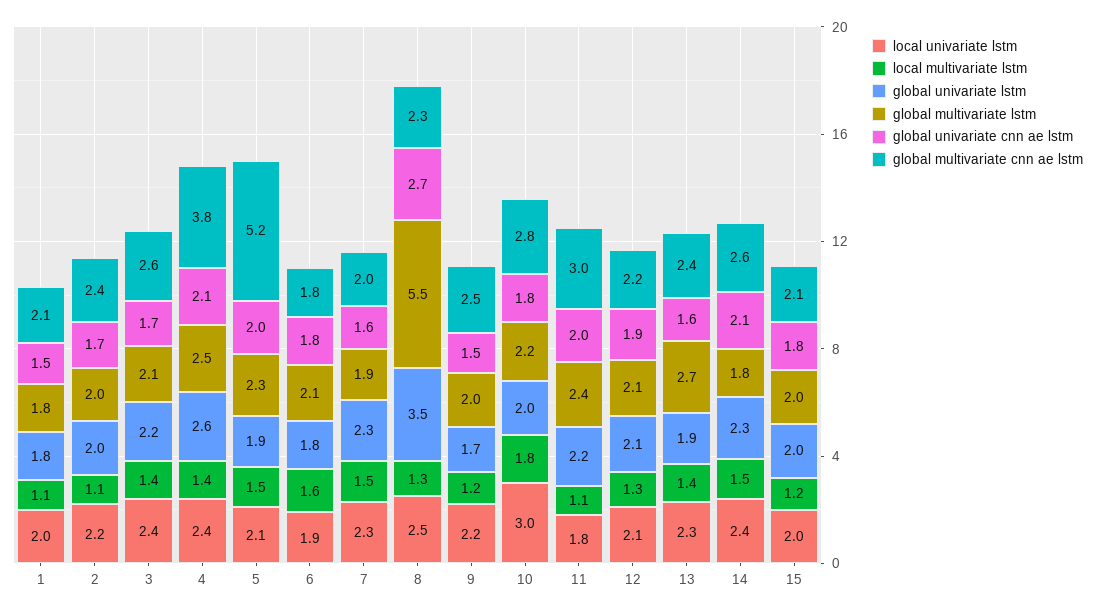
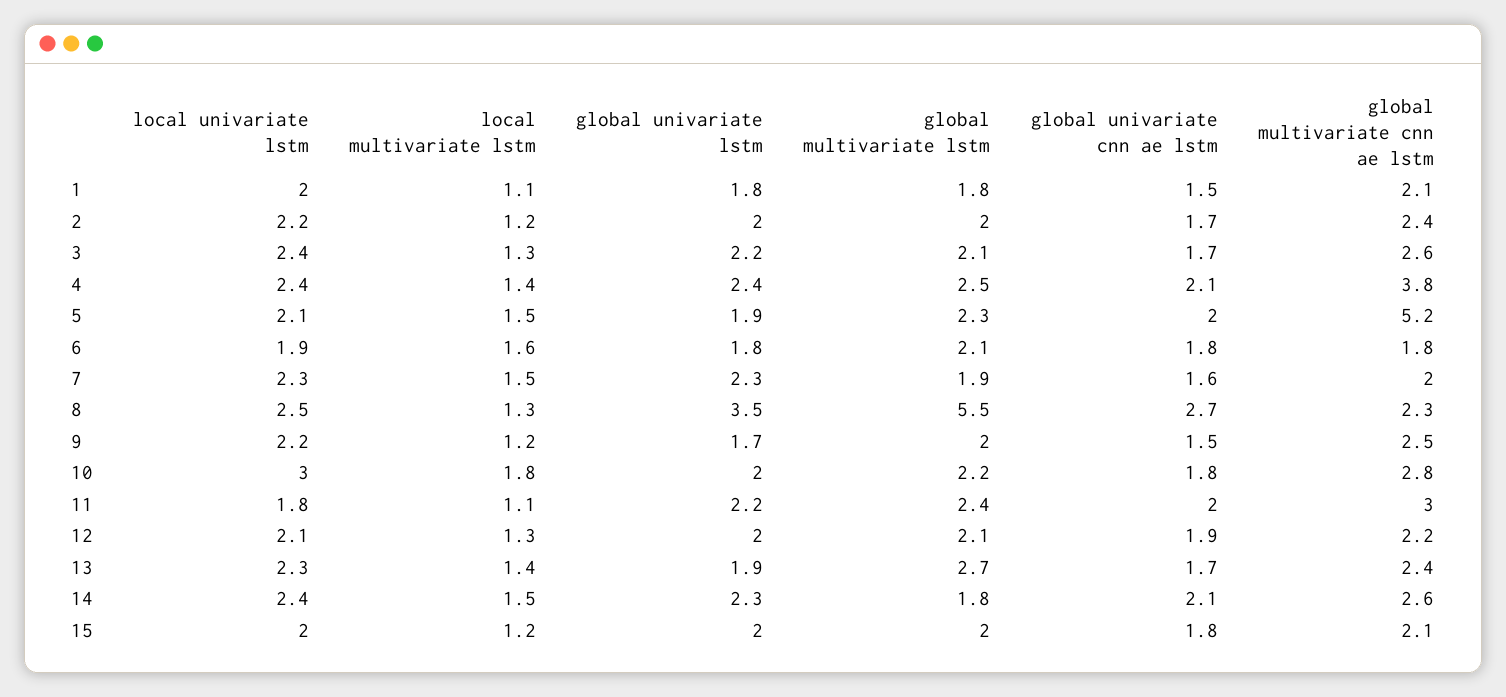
local multivariate lstm, 2: 1.1 -> 1.2
local multivariate lstm, 3: 1.4 -> 1.3
global univariate lstm, 4: 2.6 -> 2.4
global univariate lstm, 12: 2.1 -> 2
global univariate cnn ae lstm, 13: 1.6 -> 1.7

